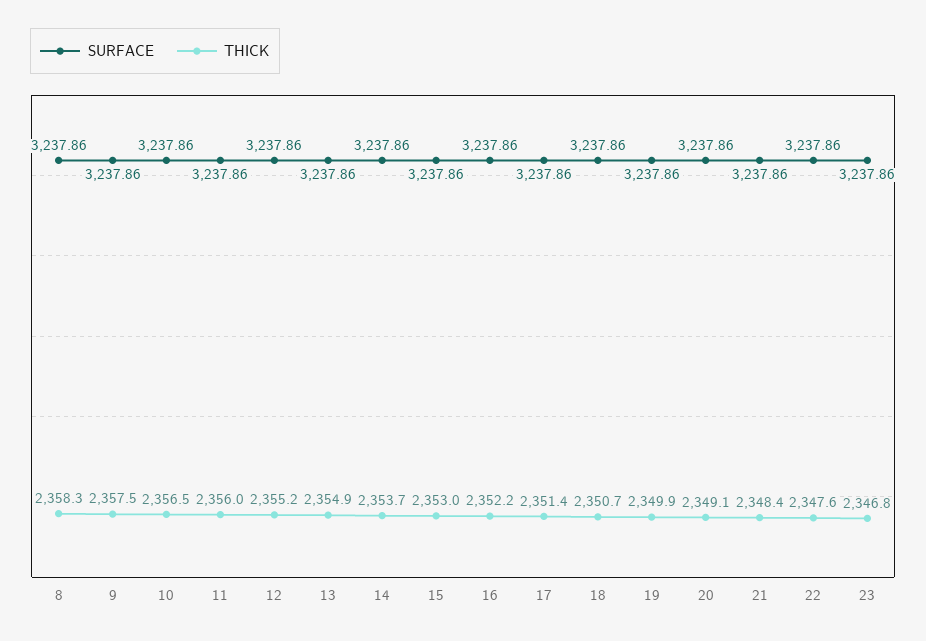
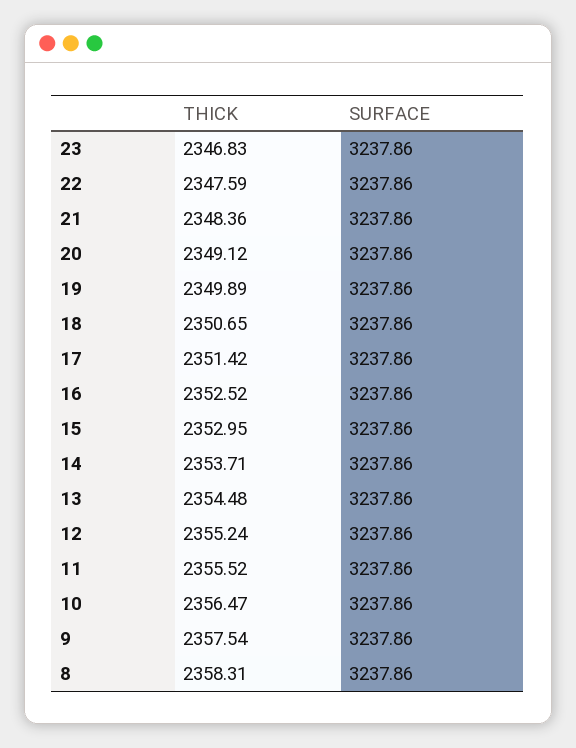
THICK, 11: 2356 -> 2355.52
THICK, 13: 2354.9 -> 2354.48
THICK, 16: 2352.2 -> 2352.52

